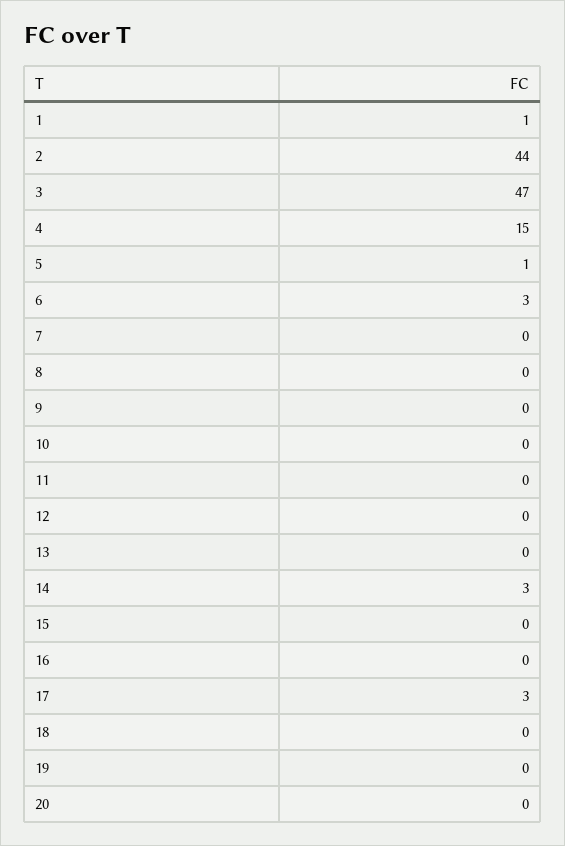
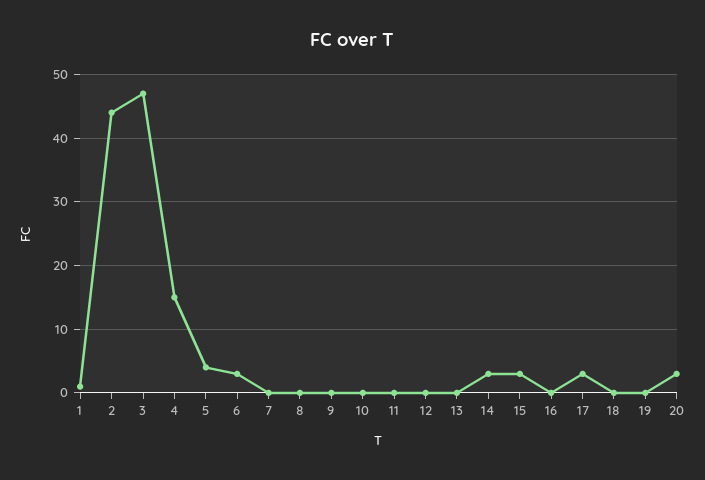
5: 1 -> 4
15: 0 -> 3
20: 0 -> 3

